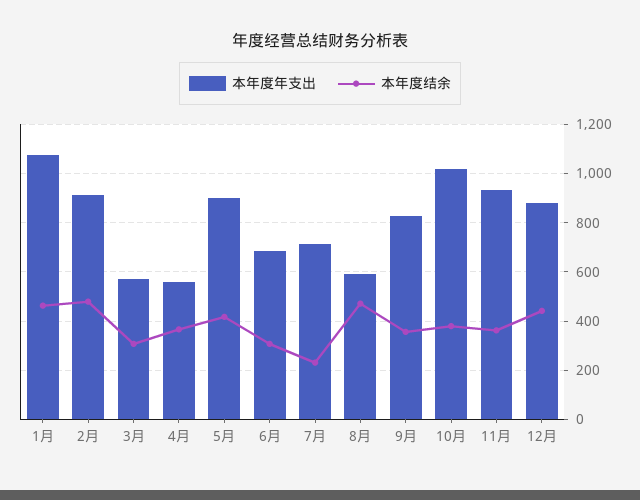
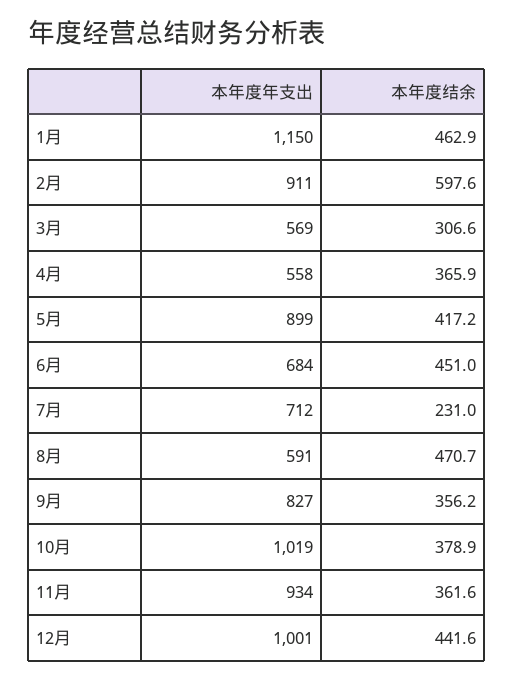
本年度年支出, 1月: 1075 -> 1150
本年度结余, 2月: 475 -> 597.6
本年度结余, 6月: 300 -> 451
本年度年支出, 12月: 875 -> 1001

